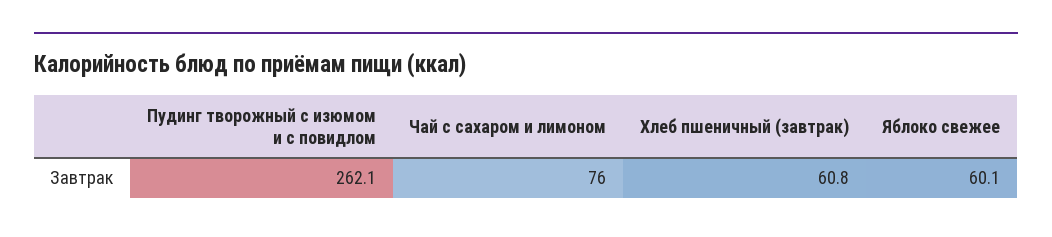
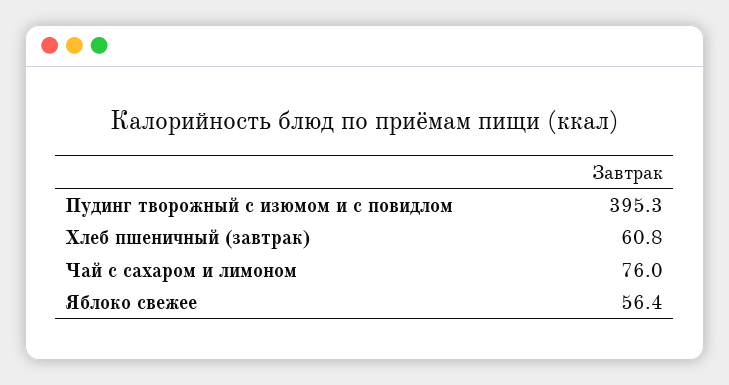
Пудинг творожный с изюмом и с повидлом: 262.1 -> 395.3
Яблоко свежее: 60.1 -> 56.4

